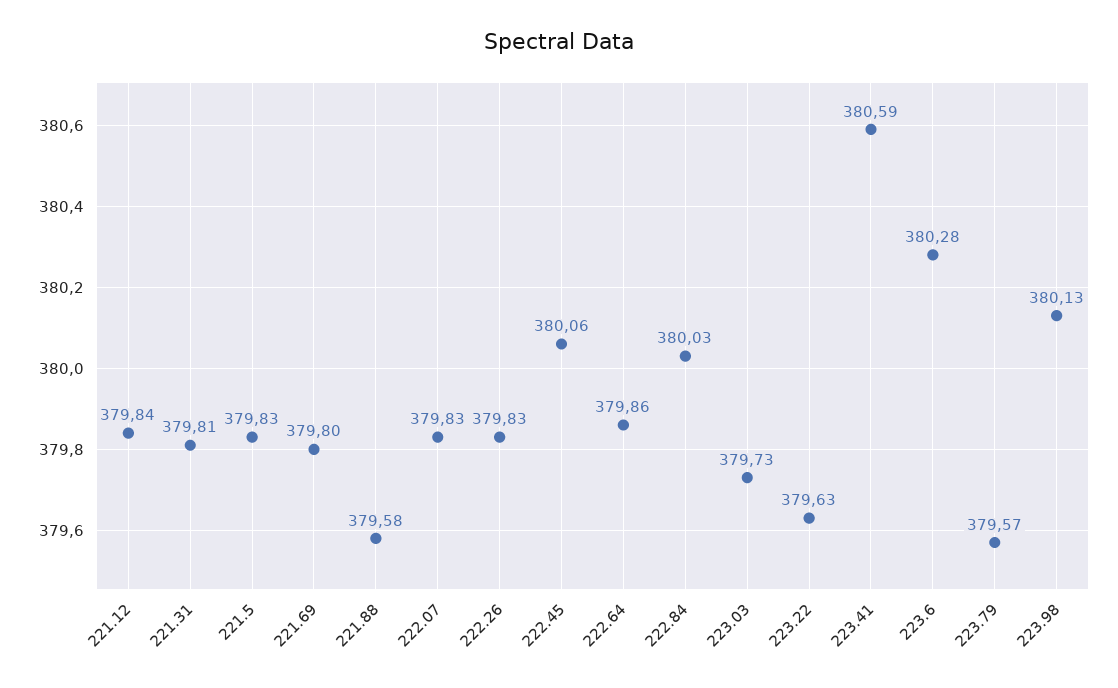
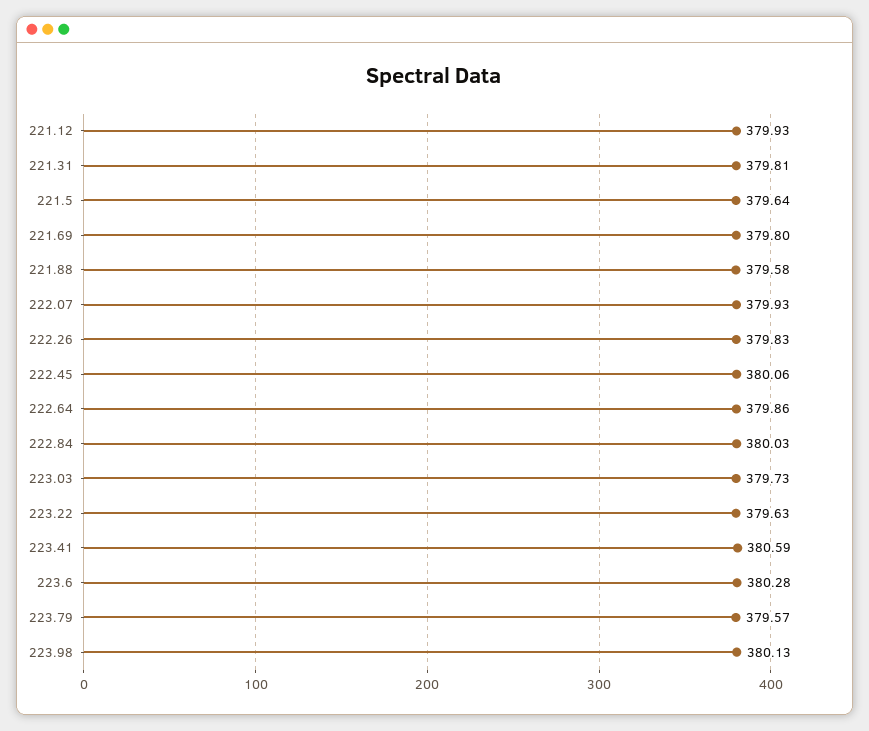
221.12: 379.84 -> 379.93
221.5: 379.83 -> 379.64
222.07: 379.83 -> 379.93

